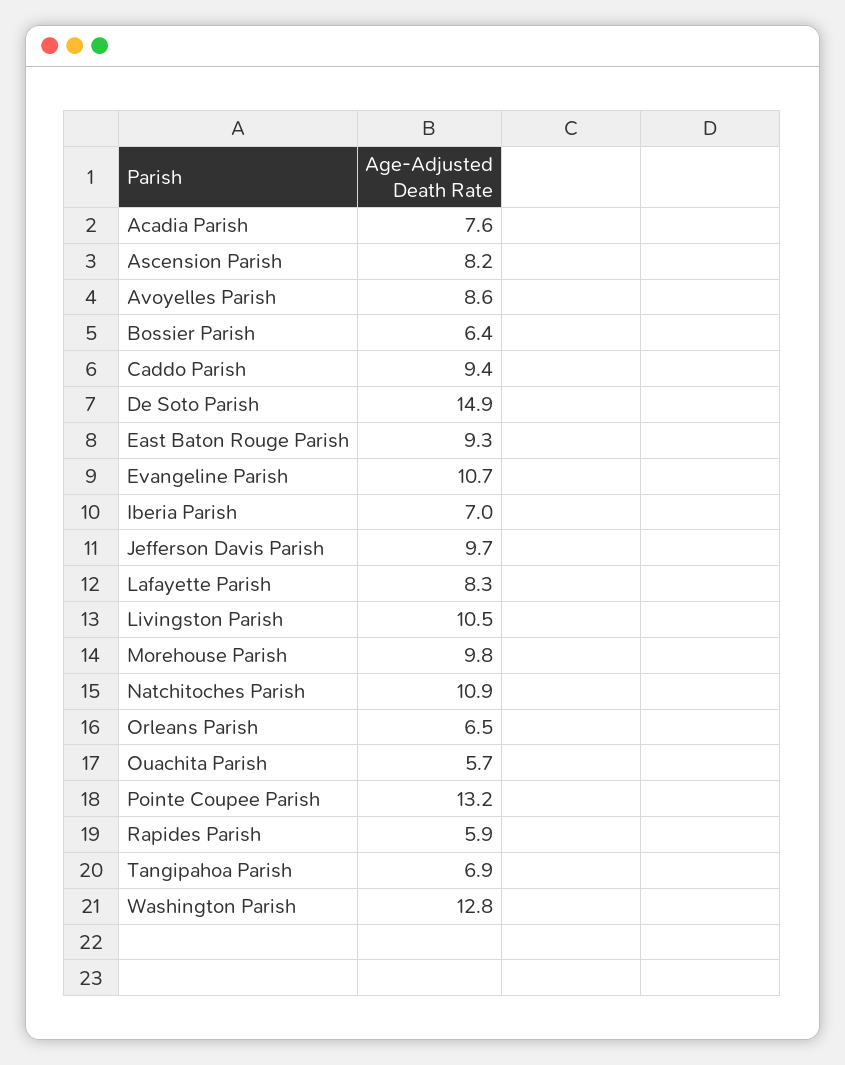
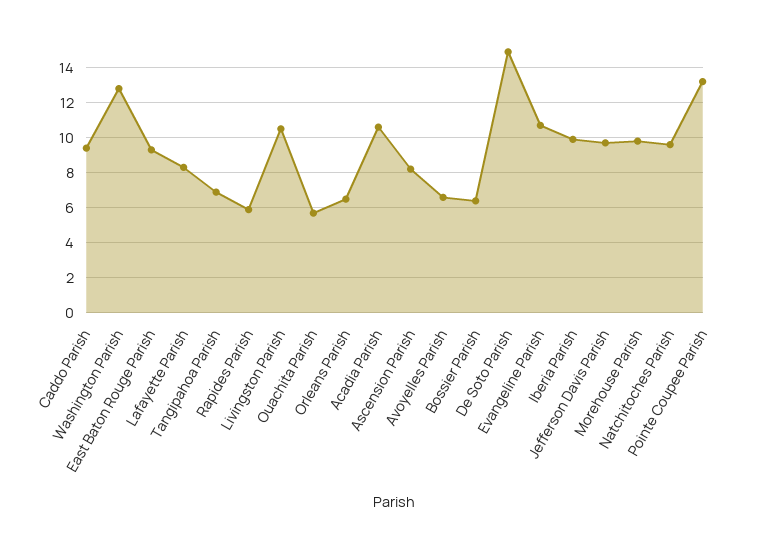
Acadia Parish: 7.6 -> 10.5
Avoyelles Parish: 8.6 -> 6.5
Iberia Parish: 7 -> 10
Natchitoches Parish: 10.9 -> 9.5

